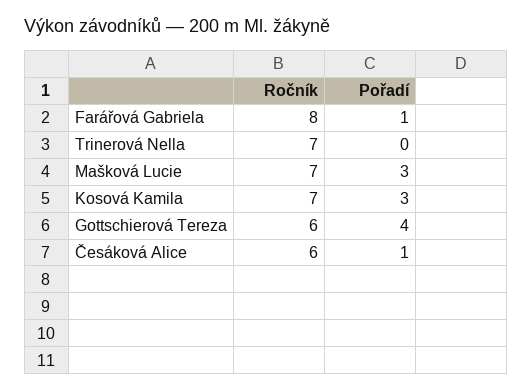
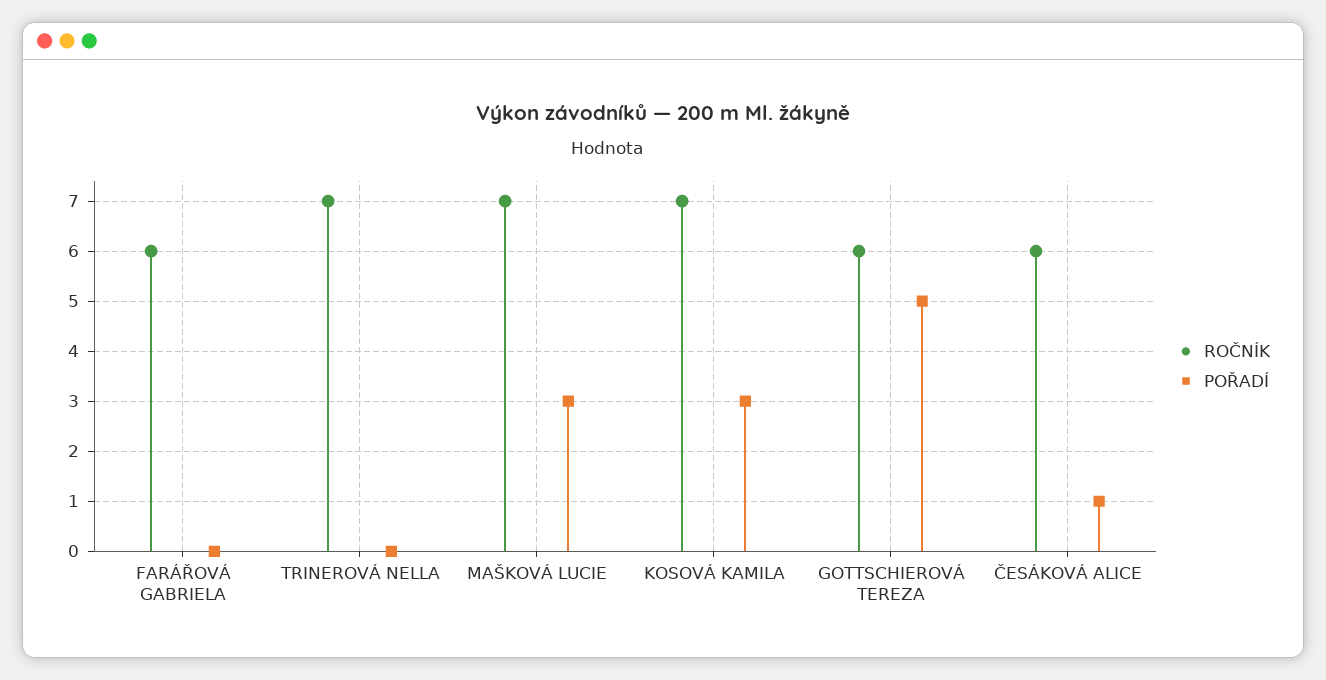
Ročník, Farářová Gabriela: 8 -> 6
Pořadí, Farářová Gabriela: 1 -> 0
Pořadí, Gottschierová Tereza: 4 -> 5

